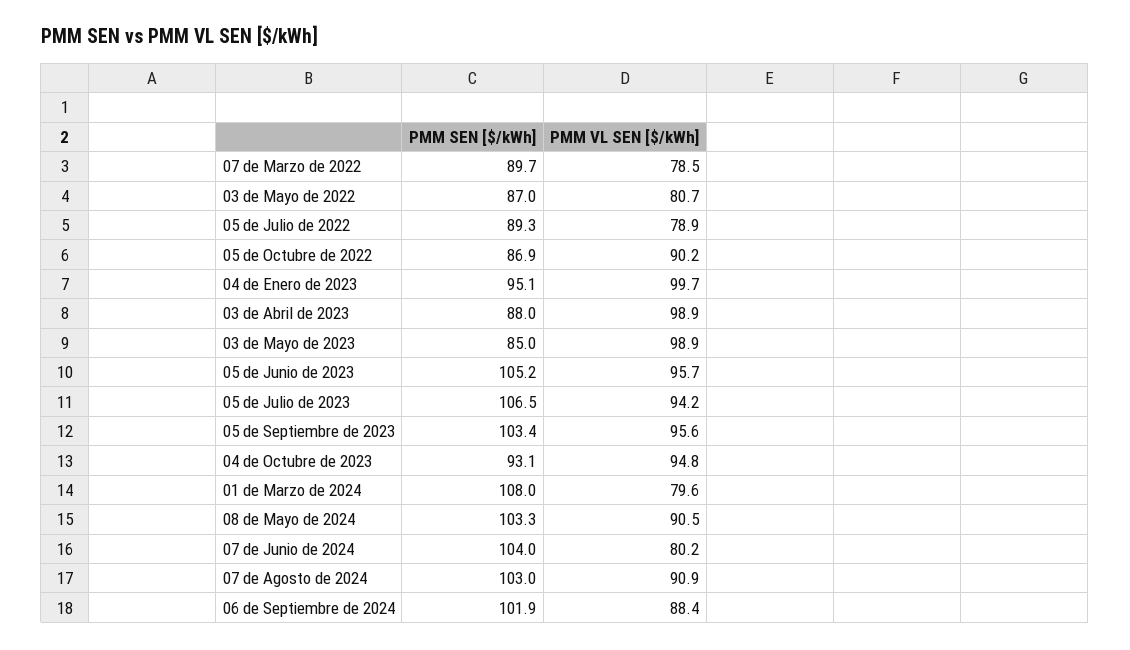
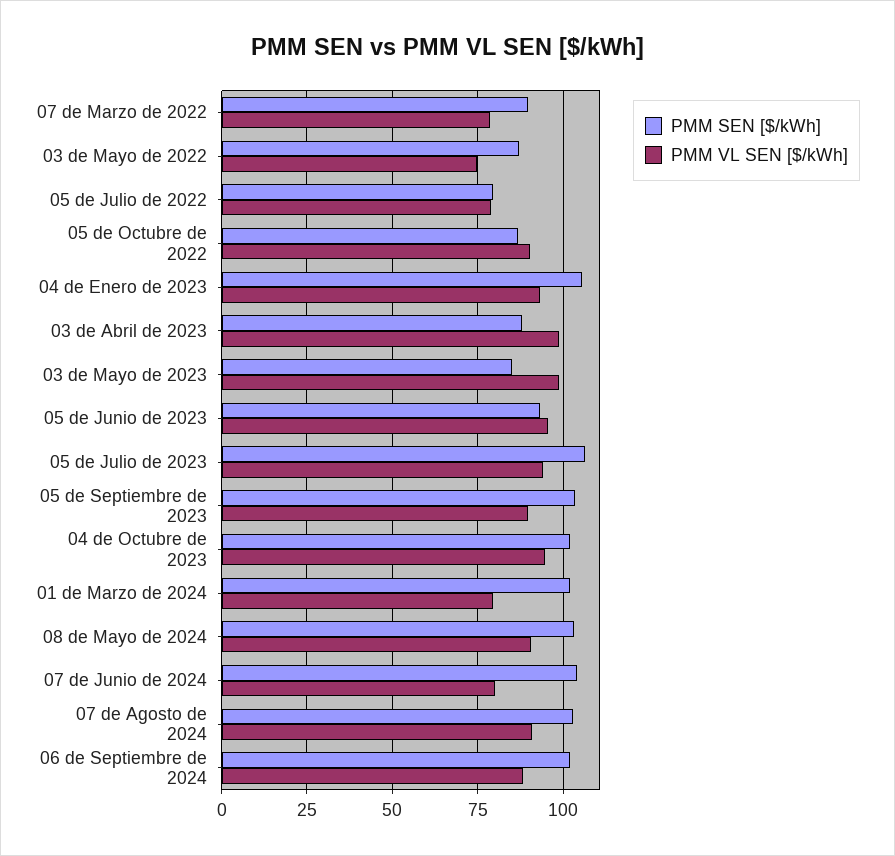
PMM VL SEN [$/kWh], 03 de Mayo de 2022: 80.7 -> 75
PMM SEN [$/kWh], 05 de Julio de 2022: 89.3 -> 80
PMM SEN [$/kWh], 04 de Enero de 2023: 95.1 -> 105
PMM VL SEN [$/kWh], 04 de Enero de 2023: 99.7 -> 92.5
PMM SEN [$/kWh], 05 de Junio de 2023: 105.2 -> 92.5
PMM VL SEN [$/kWh], 05 de Septiembre de 2023: 95.6 -> 90
PMM SEN [$/kWh], 04 de Octubre de 2023: 93.1 -> 102.5
PMM SEN [$/kWh], 01 de Marzo de 2024: 108 -> 102.5

